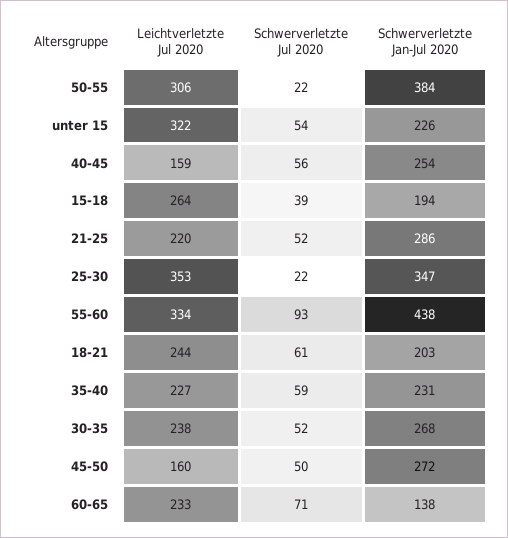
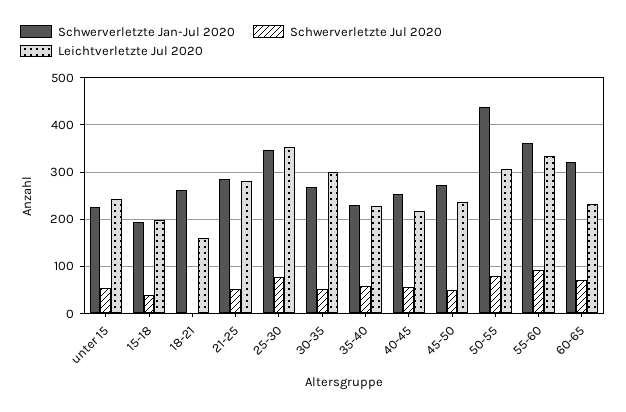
Schwerverletzte Jul 2020, 50-55: 22 -> 80
Schwerverletzte Jan-Jul 2020, 50-55: 384 -> 440
Leichtverletzte Jul 2020, unter 15: 322 -> 240
Leichtverletzte Jul 2020, 40-45: 159 -> 220
Leichtverletzte Jul 2020, 15-18: 264 -> 200
Leichtverletzte Jul 2020, 21-25: 220 -> 280
Schwerverletzte Jul 2020, 25-30: 22 -> 80
Schwerverletzte Jan-Jul 2020, 55-60: 438 -> 360
Leichtverletzte Jul 2020, 18-21: 244 -> 160
Schwerverletzte Jul 2020, 18-21: 61 -> 0
Schwerverletzte Jan-Jul 2020, 18-21: 203 -> 260
Leichtverletzte Jul 2020, 30-35: 238 -> 300
Leichtverletzte Jul 2020, 45-50: 160 -> 240
Schwerverletzte Jan-Jul 2020, 60-65: 138 -> 320

